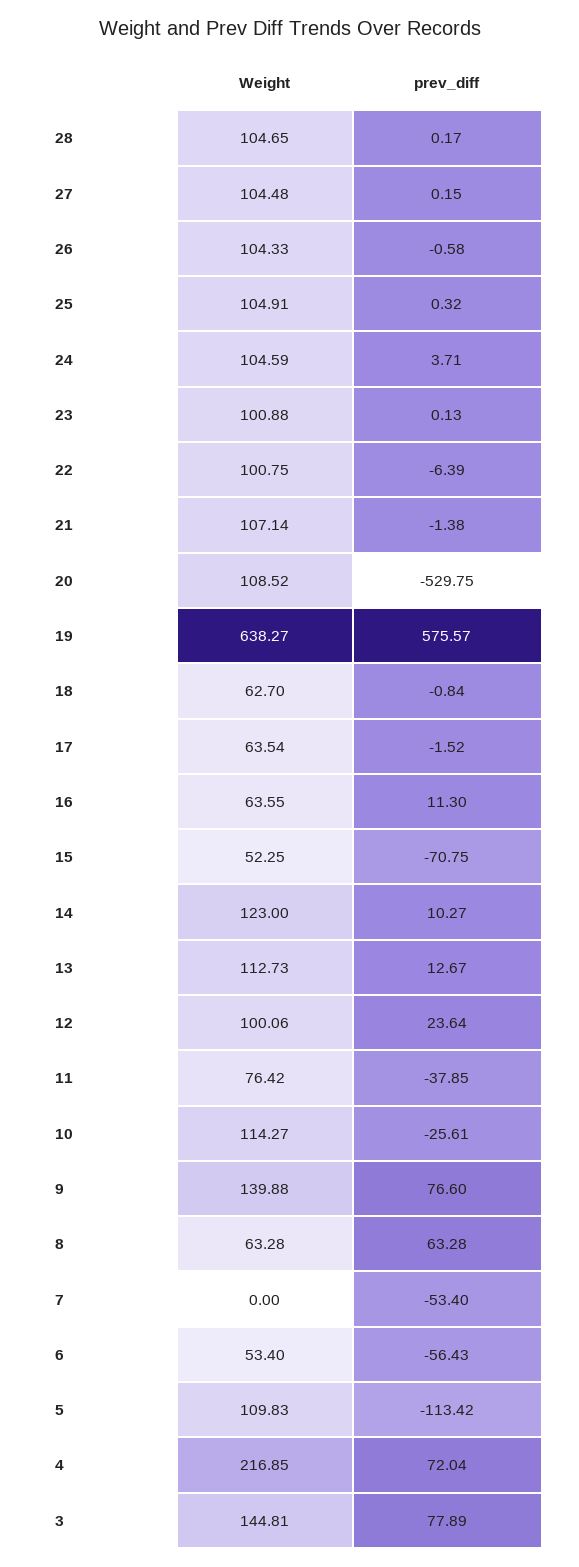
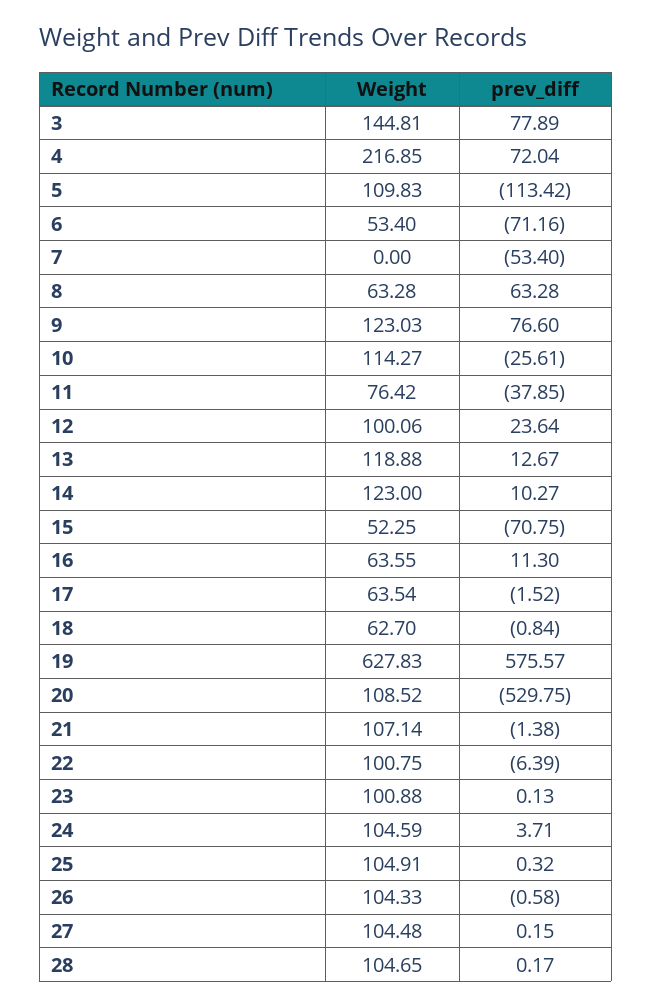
Weight, 19: 638.27 -> 627.83
Weight, 13: 112.73 -> 118.88
Weight, 9: 139.88 -> 123.03
prev_diff, 6: -56.43 -> -71.16

